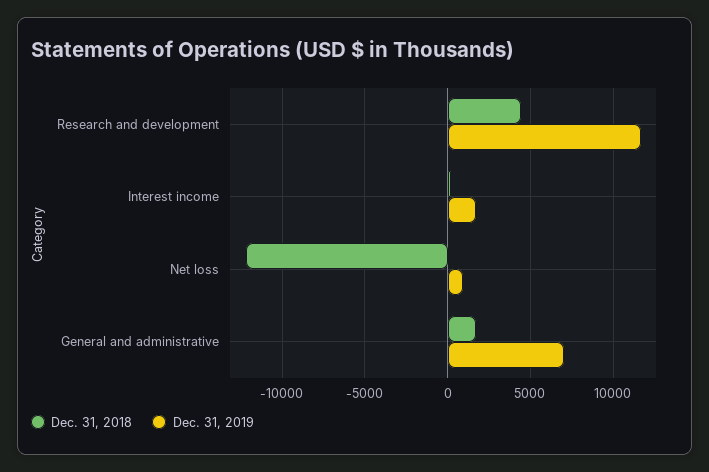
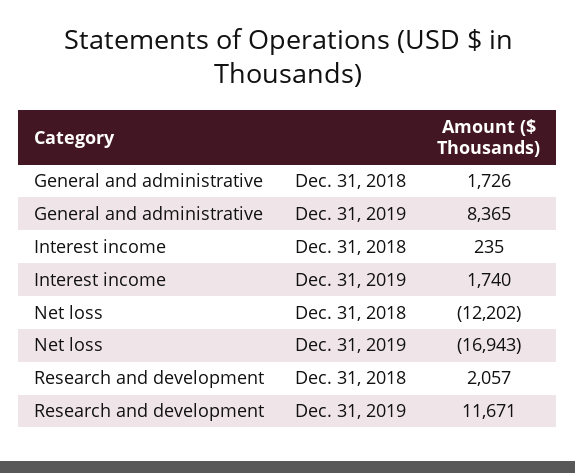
Dec. 31, 2018, Research and development: 4500 -> 2057
Dec. 31, 2019, Net loss: 1000 -> -16943
Dec. 31, 2019, General and administrative: 7000 -> 8365

